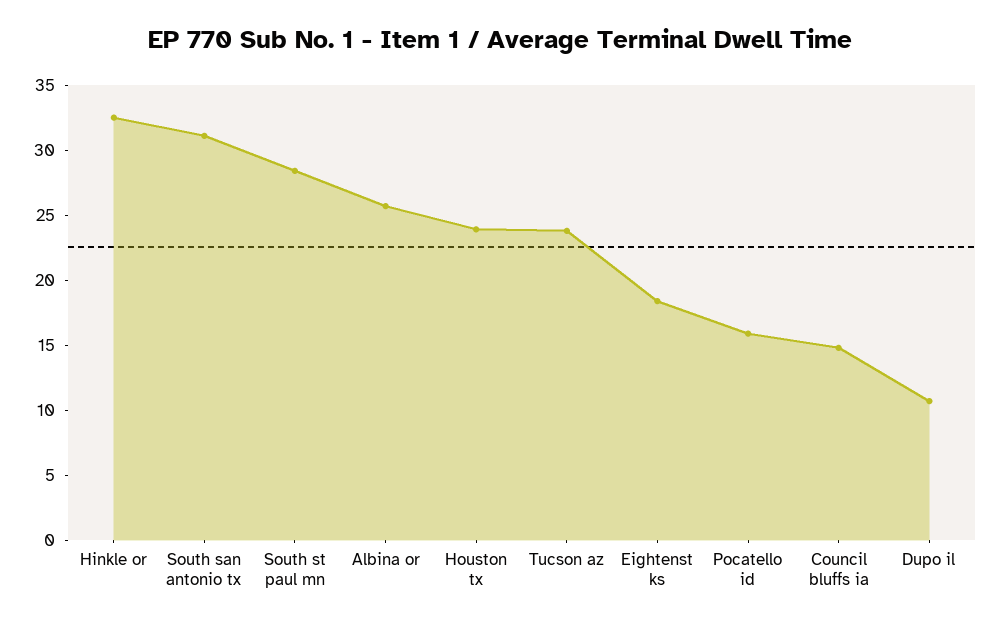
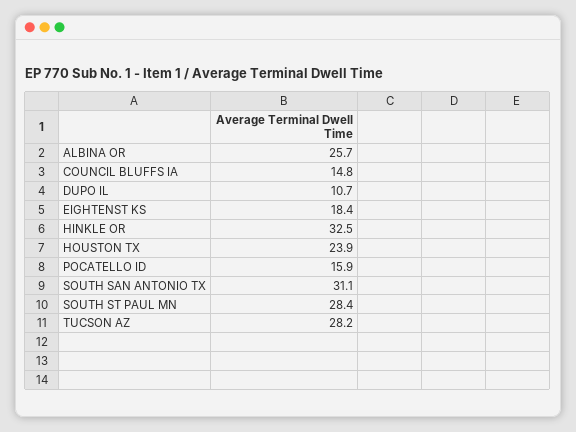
Tucson az: 24 -> 28.2

